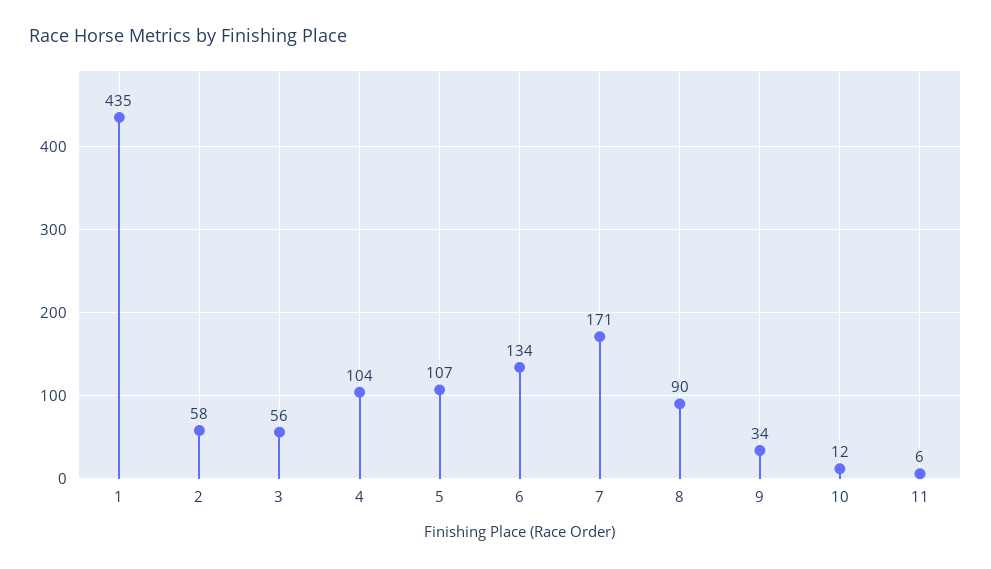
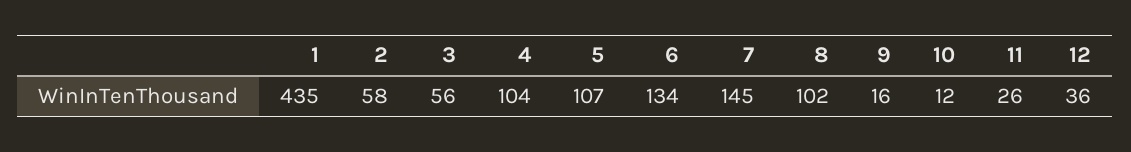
7: 171 -> 145
8: 90 -> 102
9: 34 -> 16
11: 6 -> 26
12: none -> 36

